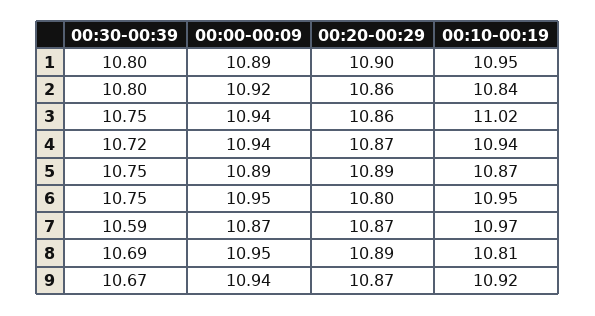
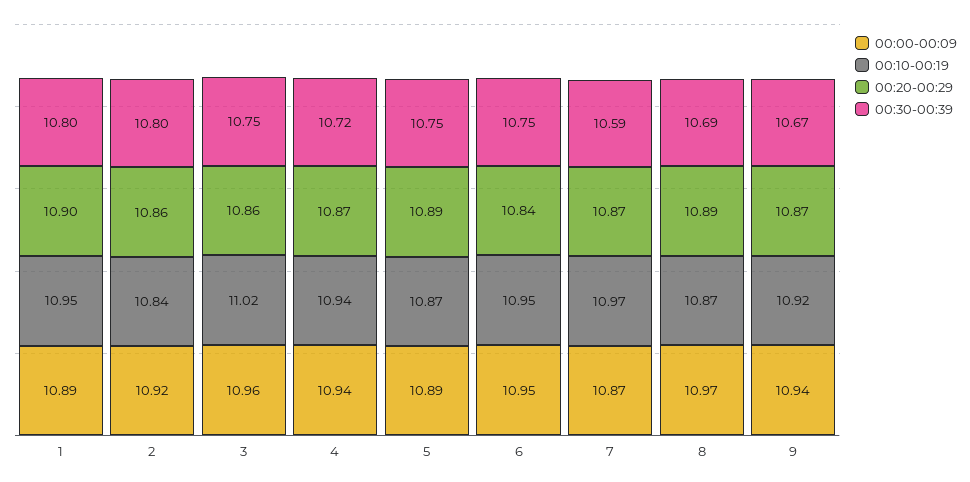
00:00-00:09, 3: 10.94 -> 10.96
00:20-00:29, 6: 10.8 -> 10.84
00:00-00:09, 8: 10.95 -> 10.97
00:10-00:19, 8: 10.81 -> 10.87

